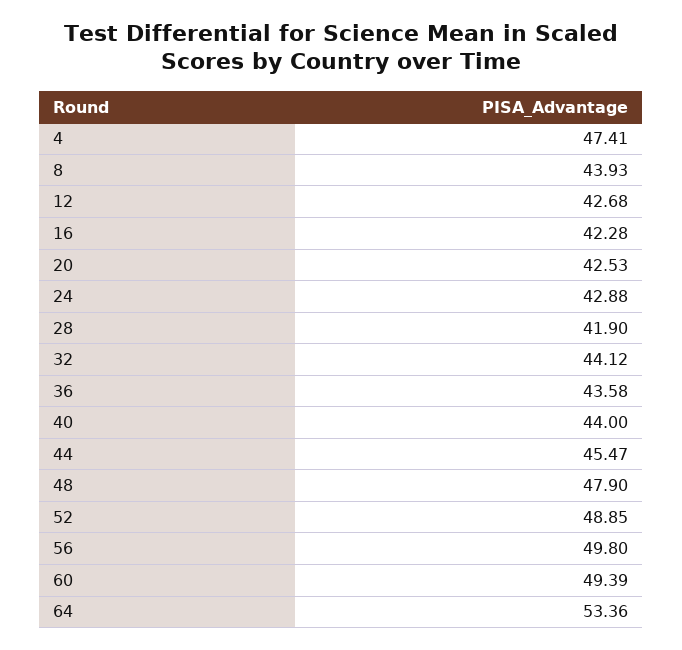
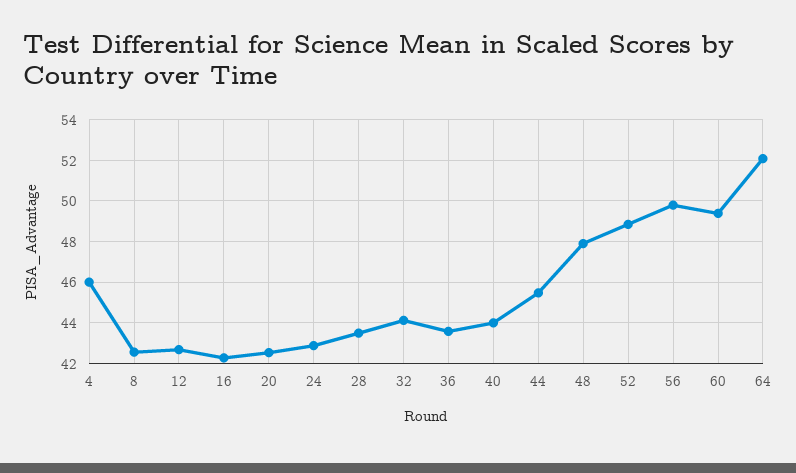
4: 47.41 -> 46
8: 43.93 -> 42.5
28: 41.9 -> 43.5
64: 53.36 -> 52

